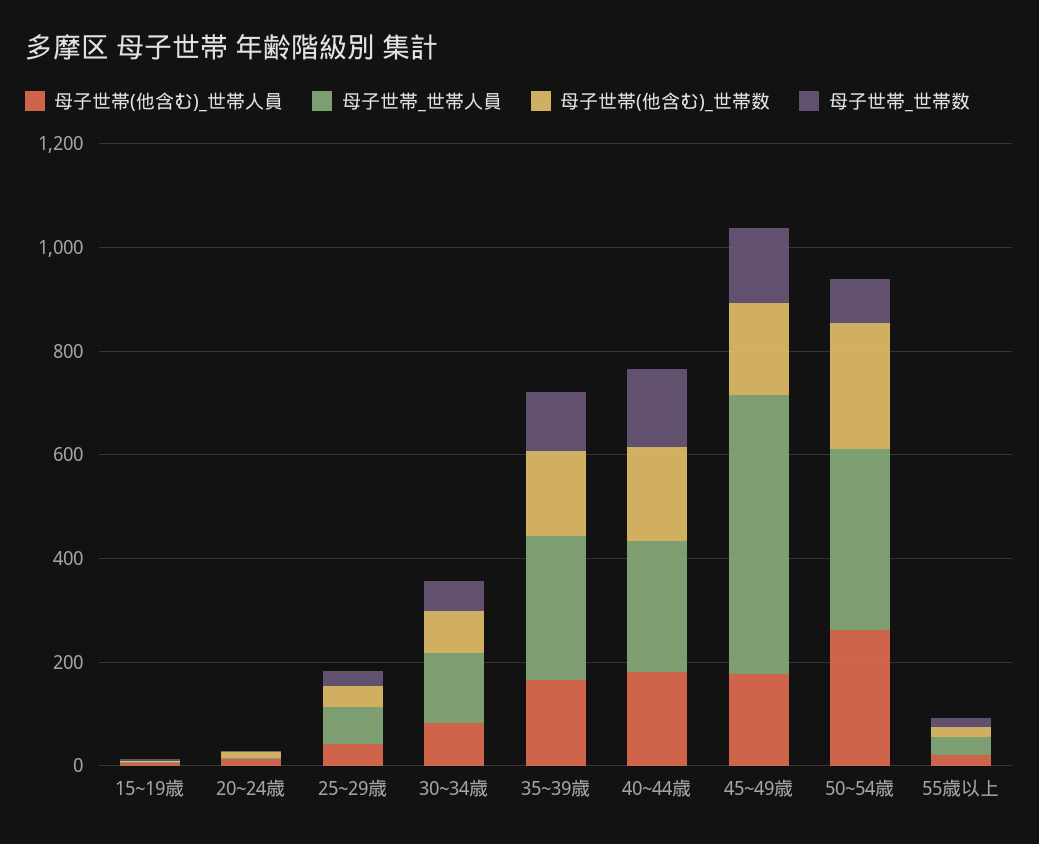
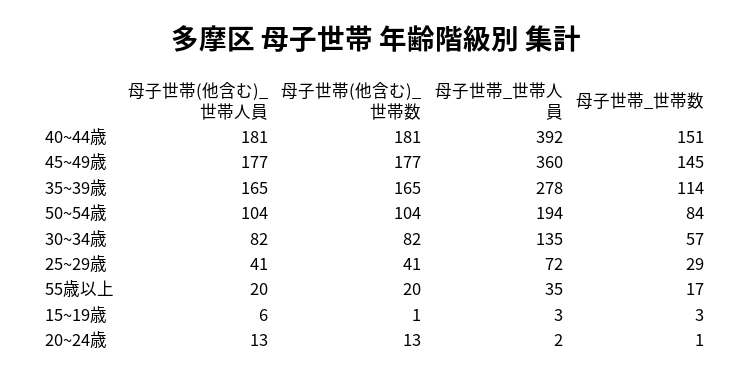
母子世帯_世帯人員, 40~44歳: 250 -> 392
母子世帯_世帯人員, 45~49歳: 550 -> 360
母子世帯(他含む)_世帯人員, 50~54歳: 250 -> 104
母子世帯_世帯人員, 50~54歳: 350 -> 194
母子世帯(他含む)_世帯数, 50~54歳: 250 -> 104

